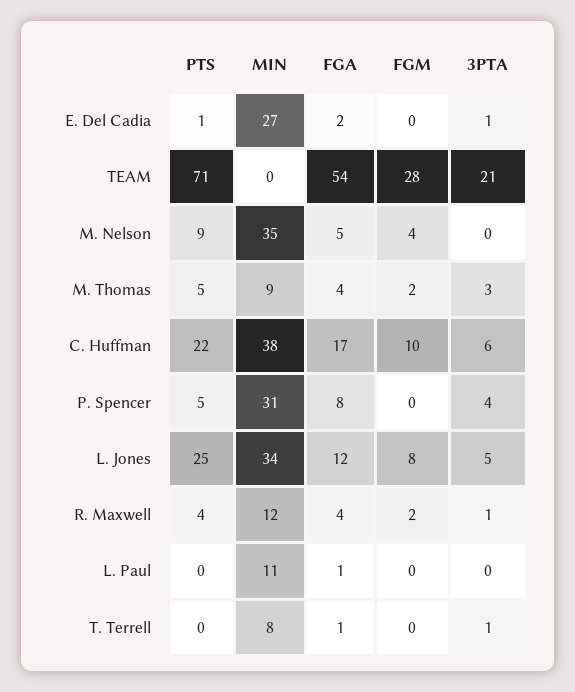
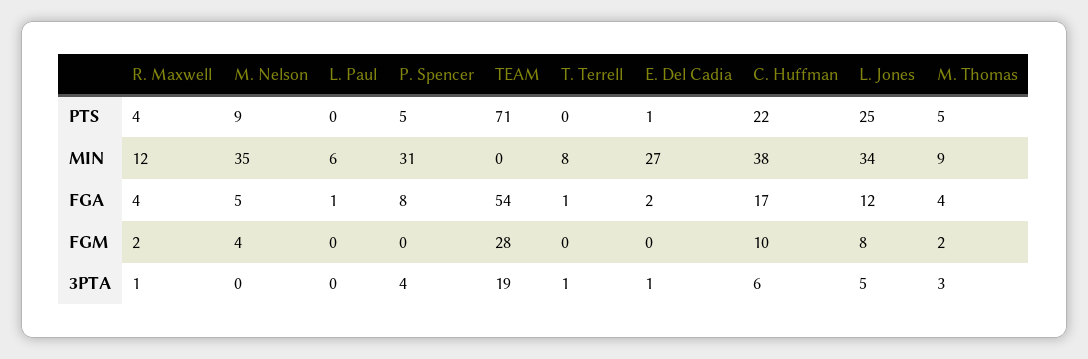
3PTA, TEAM: 21 -> 19
MIN, L. Paul: 11 -> 6

